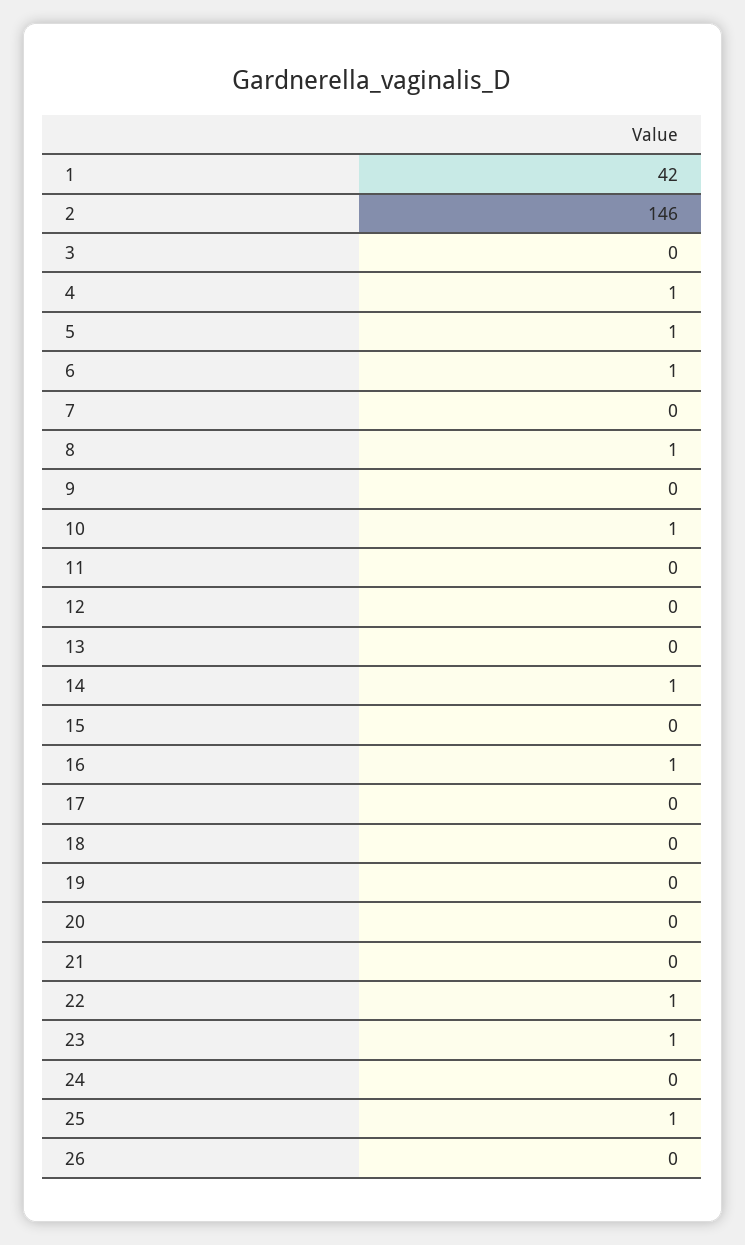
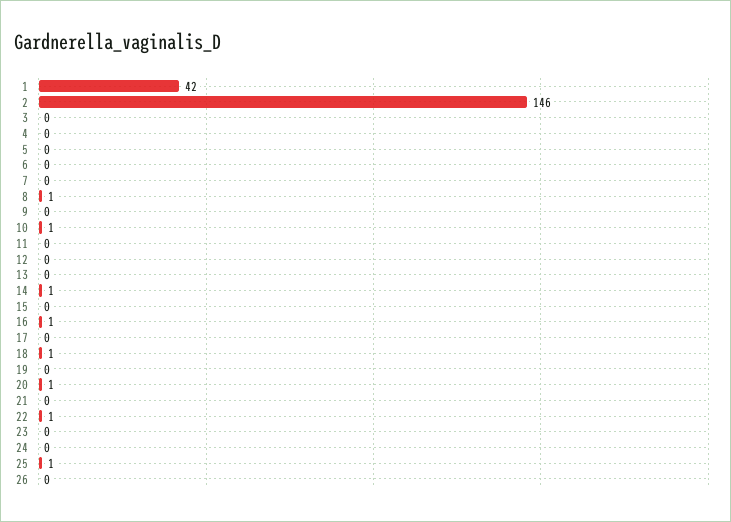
4: 1 -> 0
5: 1 -> 0
6: 1 -> 0
18: 0 -> 1
20: 0 -> 1
23: 1 -> 0

